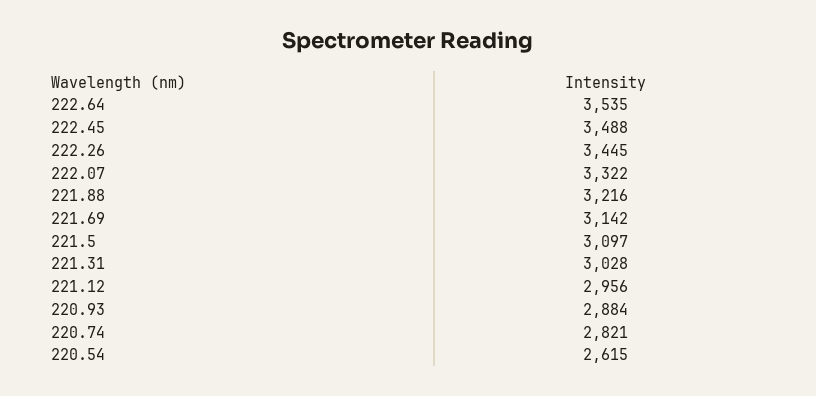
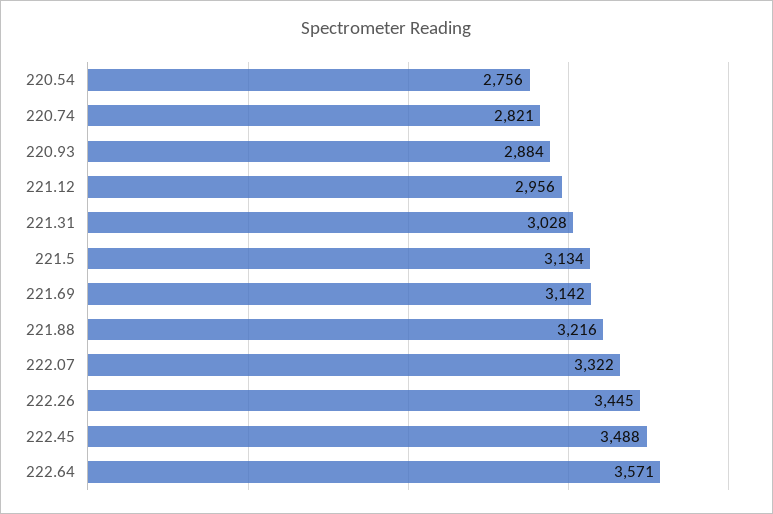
222.64: 3535 -> 3571
221.5: 3097 -> 3134
220.54: 2615 -> 2756

